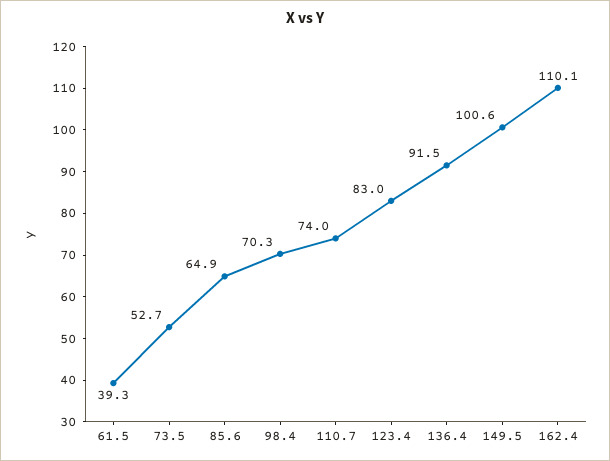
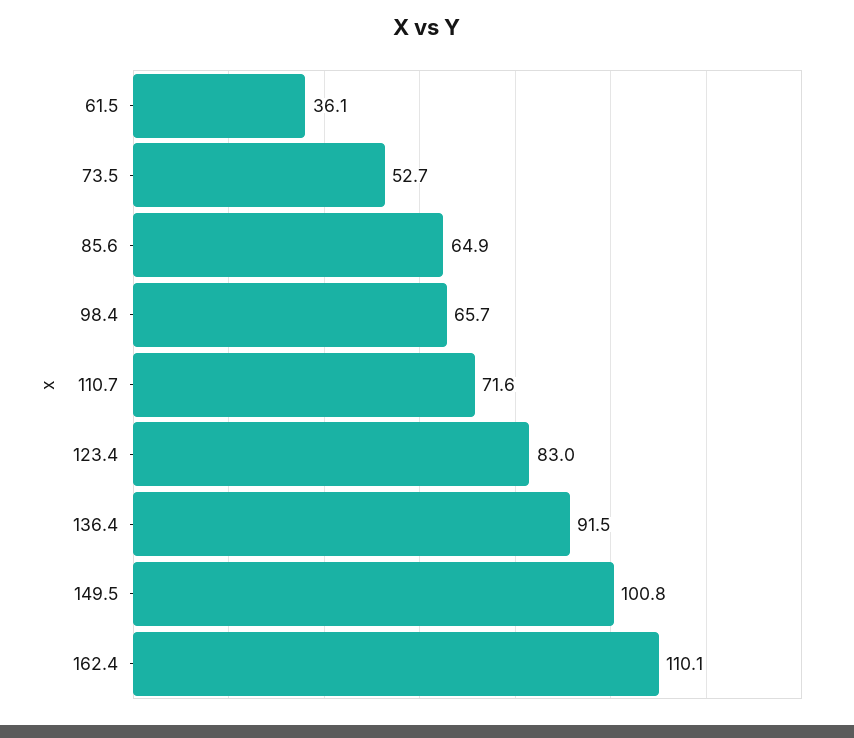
61.5: 39.3 -> 36.1
98.4: 70.3 -> 65.7
110.7: 74 -> 71.6
149.5: 100.6 -> 100.8

